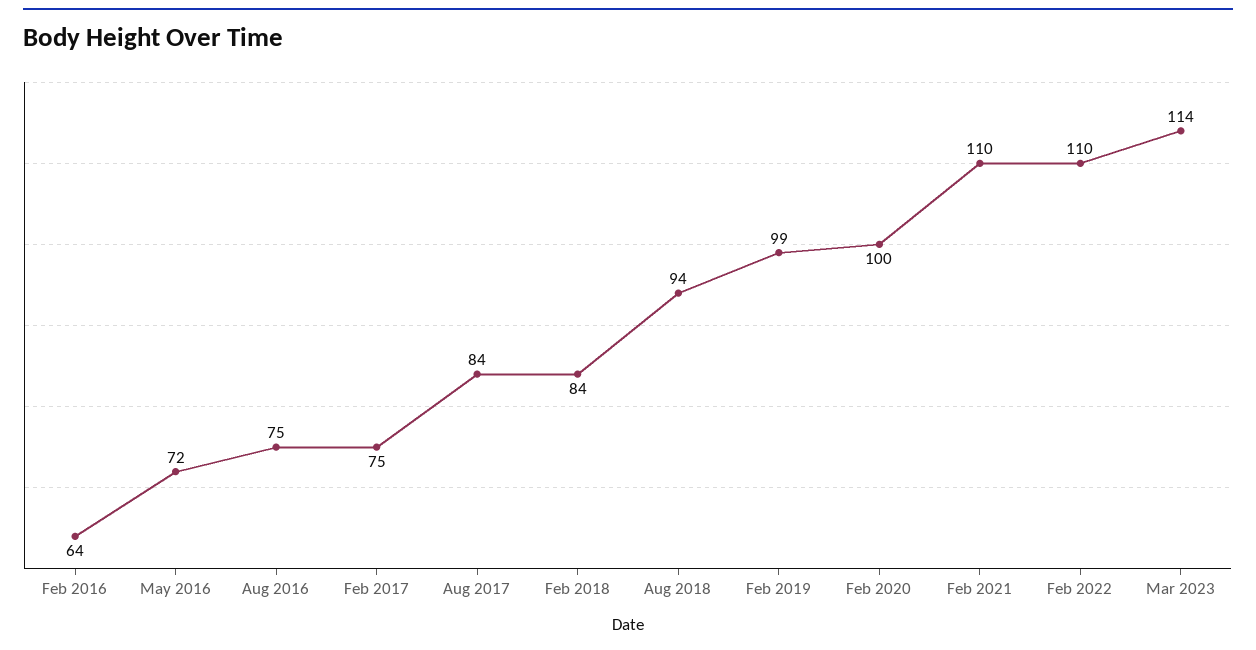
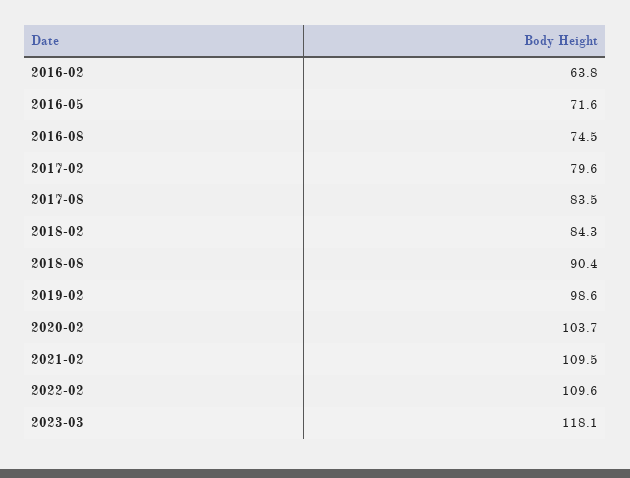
Feb 2017: 75 -> 79.6
Aug 2018: 94 -> 90.4
Feb 2020: 100 -> 103.7
Mar 2023: 114 -> 118.1

